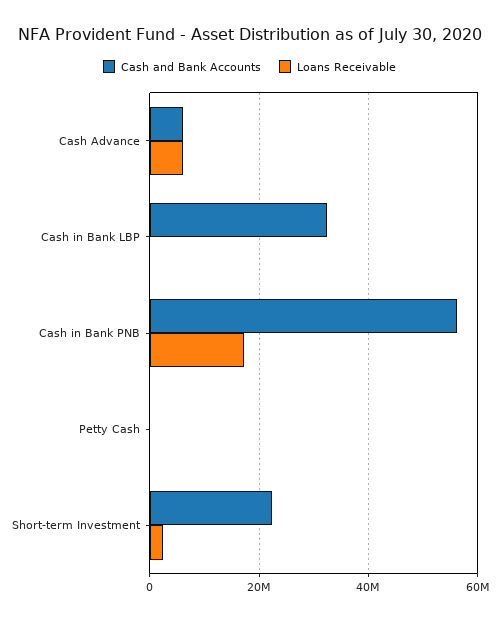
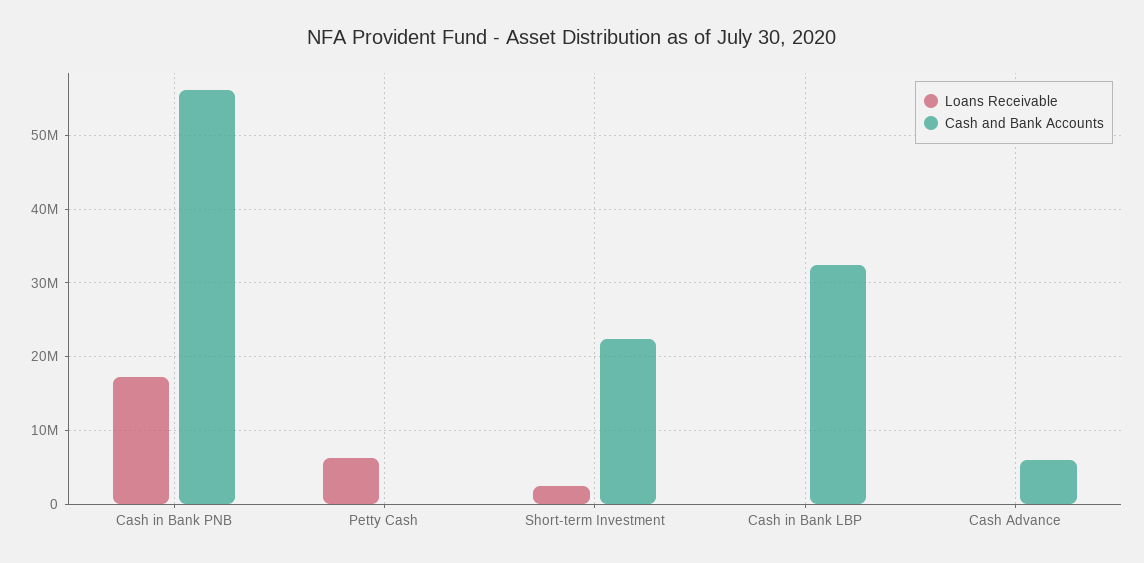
Loans Receivable, Cash Advance: 6000000 -> 0
Loans Receivable, Petty Cash: 0 -> 6000000

